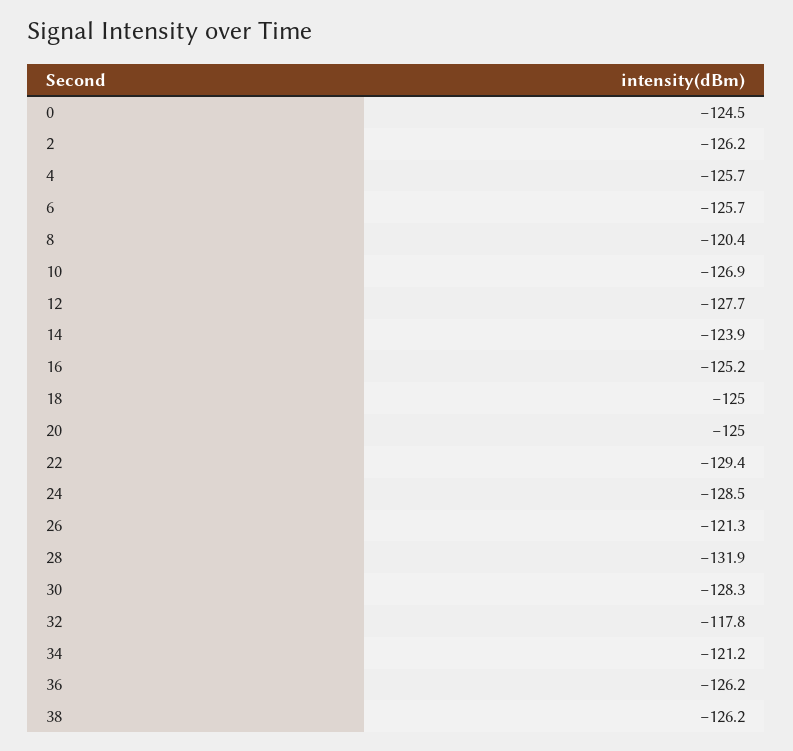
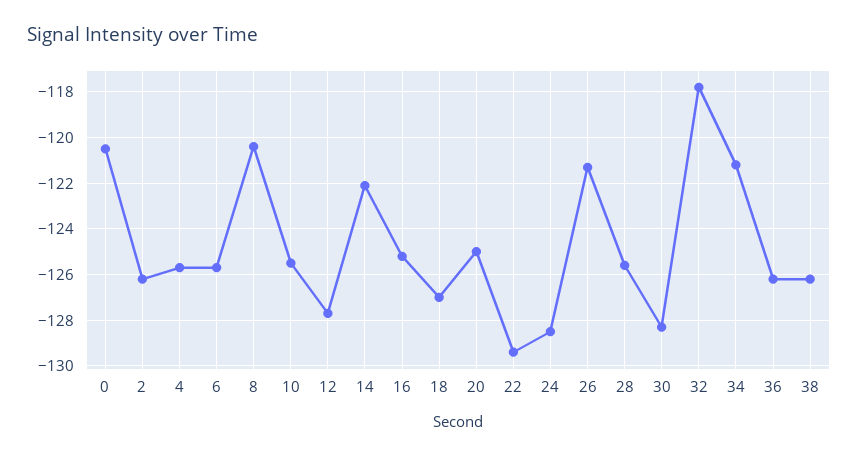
0: -124.5 -> -120.5
10: -126.9 -> -125.5
14: -123.9 -> -122
18: -125 -> -127
28: -131.9 -> -125.5

